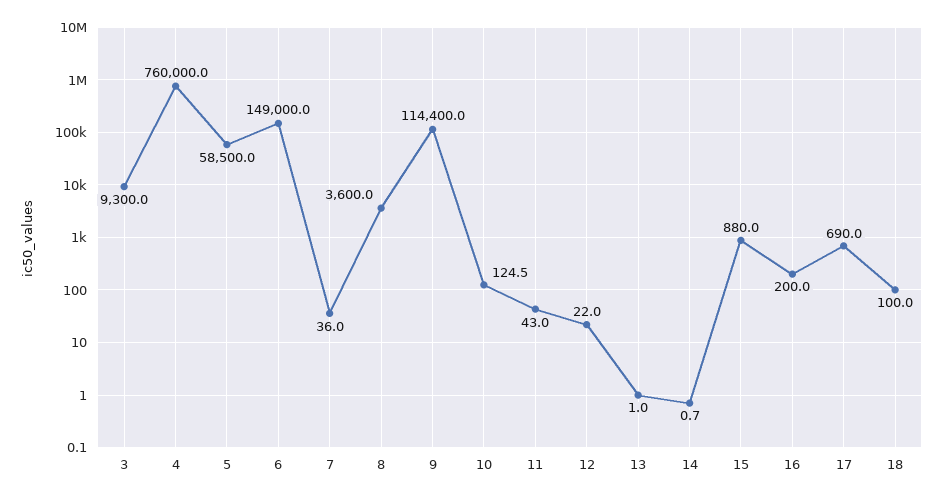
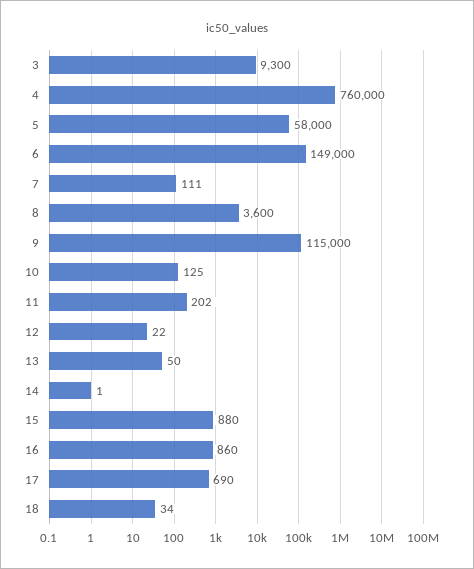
5: 58500 -> 58000
7: 36 -> 111
9: 114400 -> 115000
11: 43 -> 202
13: 1 -> 50
16: 200 -> 860
18: 100 -> 34

